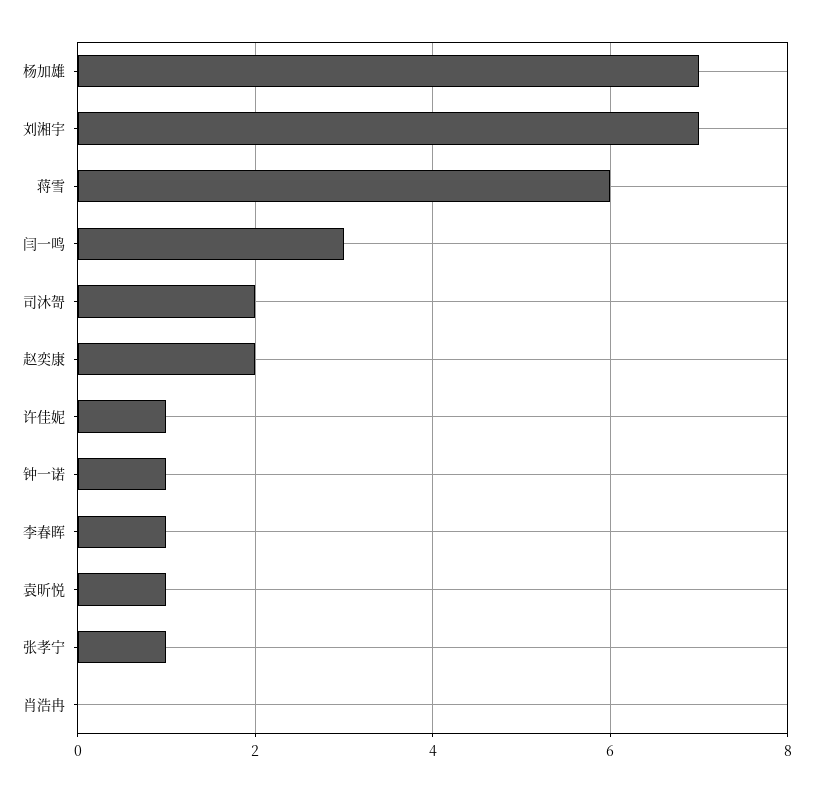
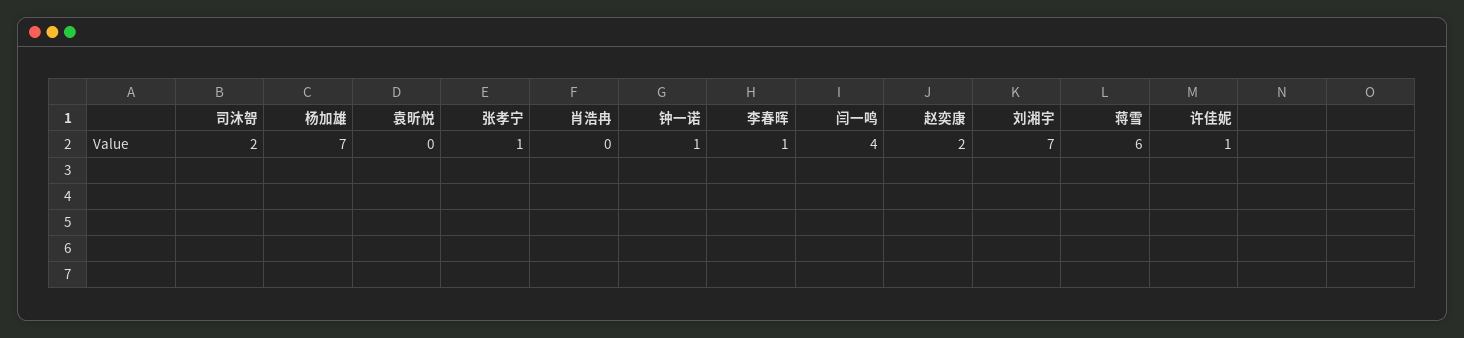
闫一鸣: 3 -> 4
袁昕悦: 1 -> 0

